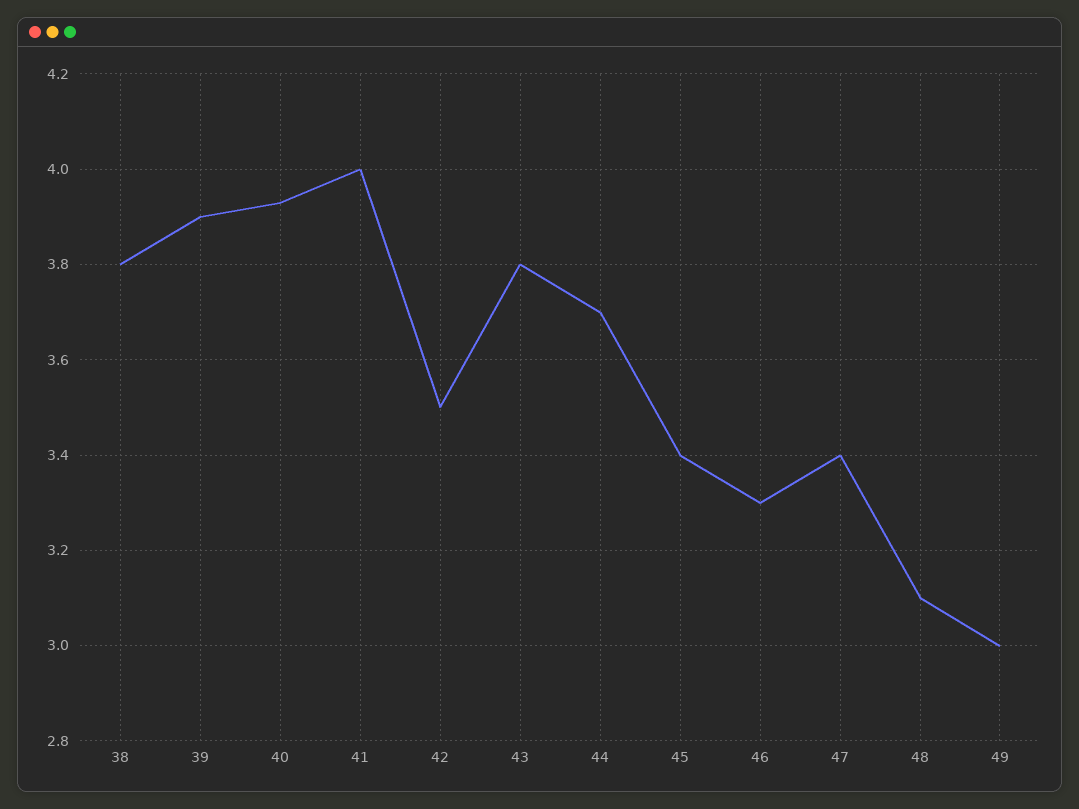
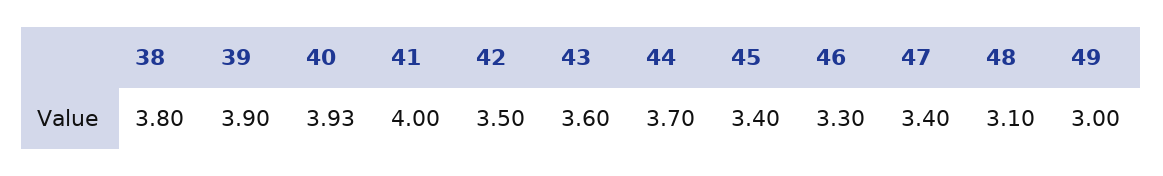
43: 3.8 -> 3.6

